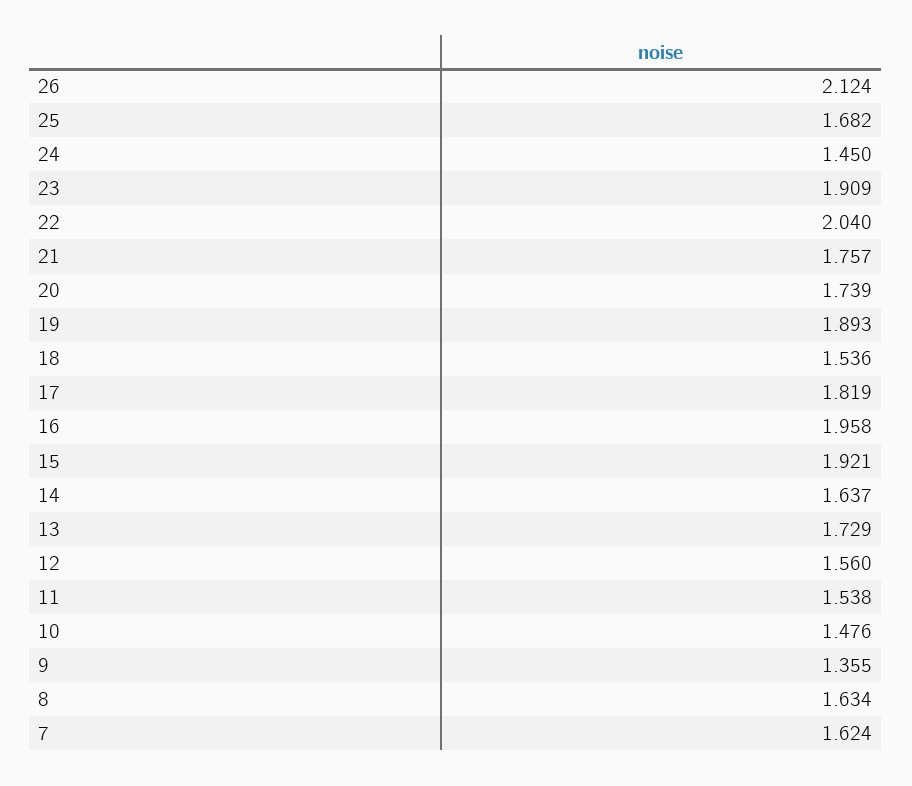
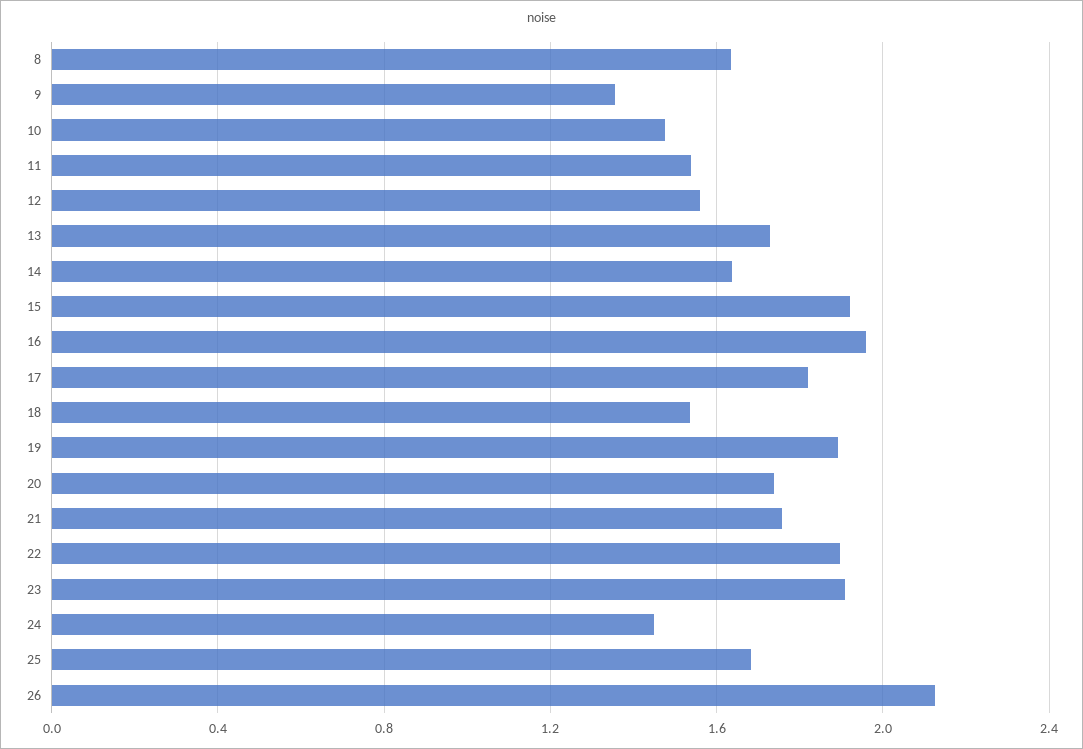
22: 2.04 -> 1.9
7: 1.624 -> none

